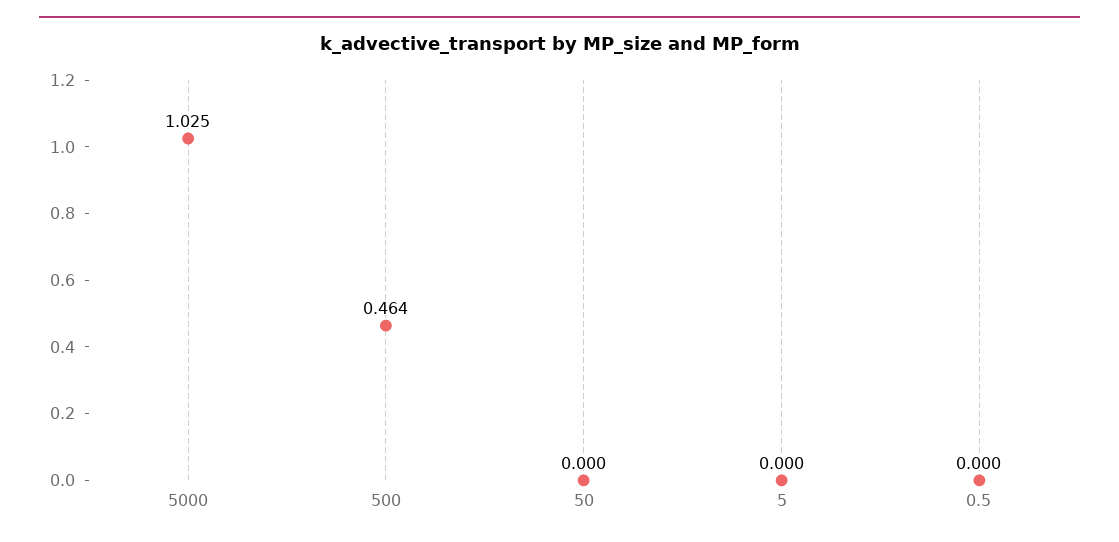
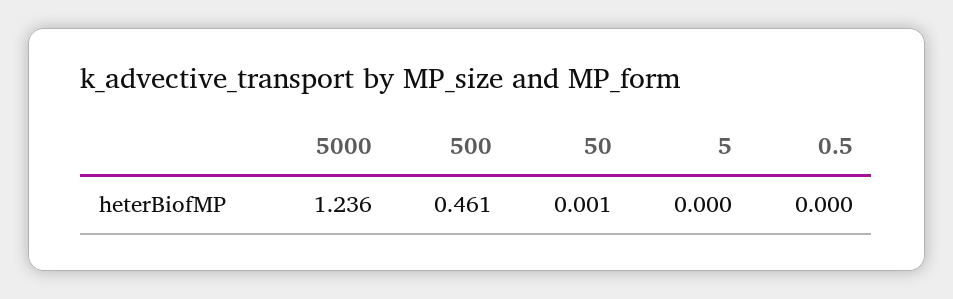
5000: 1.025 -> 1.236
500: 0.464 -> 0.461
50: 0 -> 0.001

